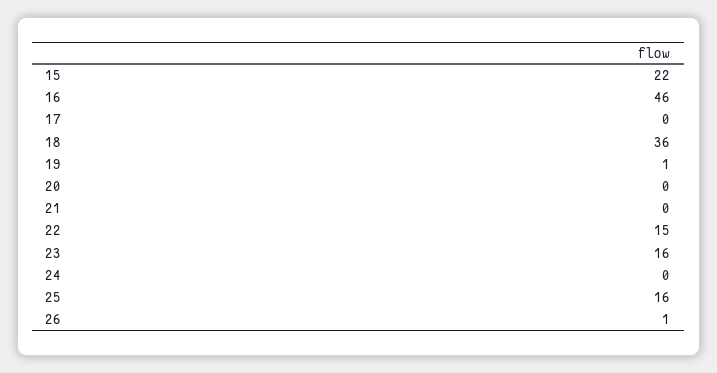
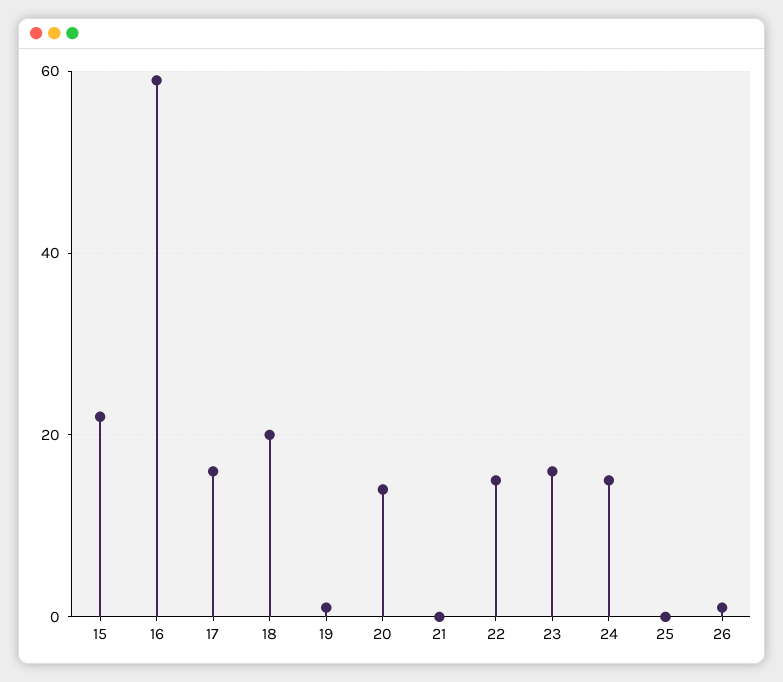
16: 46 -> 60
17: 0 -> 15
18: 36 -> 20
20: 0 -> 15
24: 0 -> 15
25: 16 -> 0

